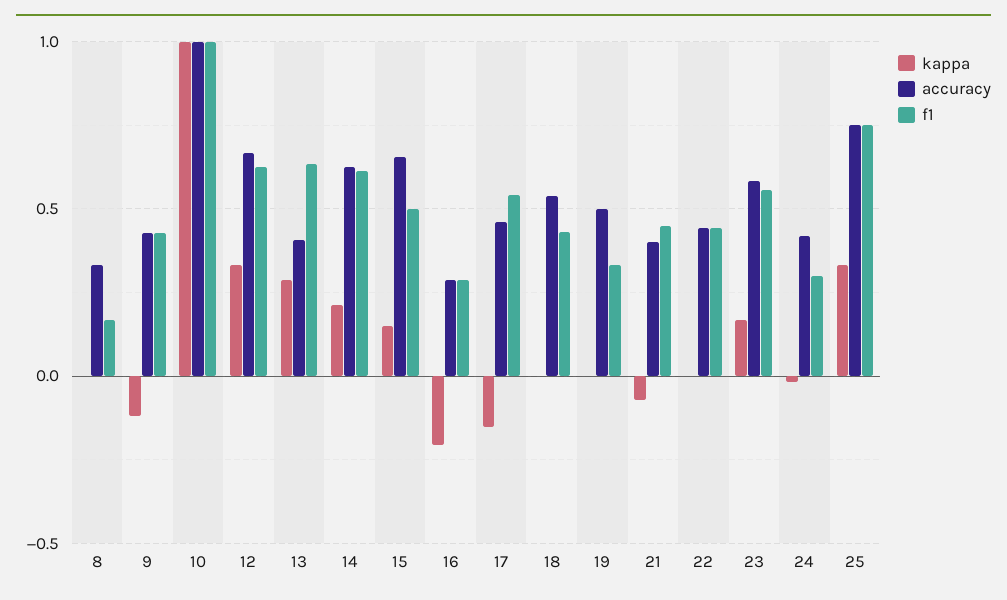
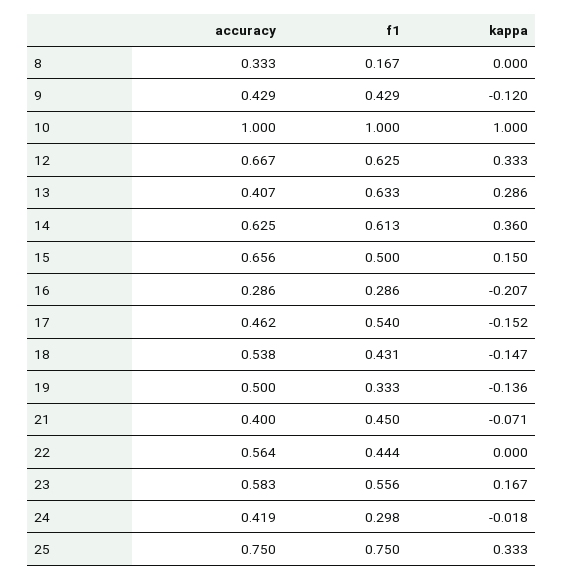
kappa, 14: 0.2 -> 0.36
kappa, 18: 0 -> -0.147
kappa, 19: 0 -> -0.136
accuracy, 22: 0.45 -> 0.564

